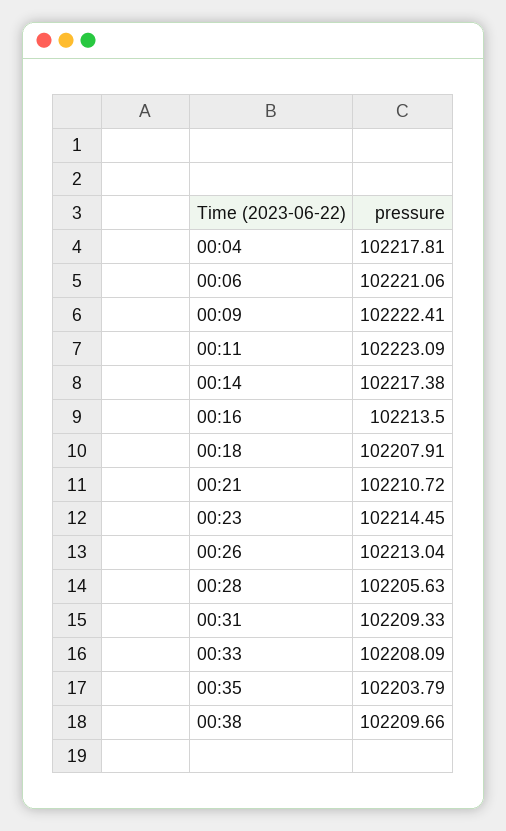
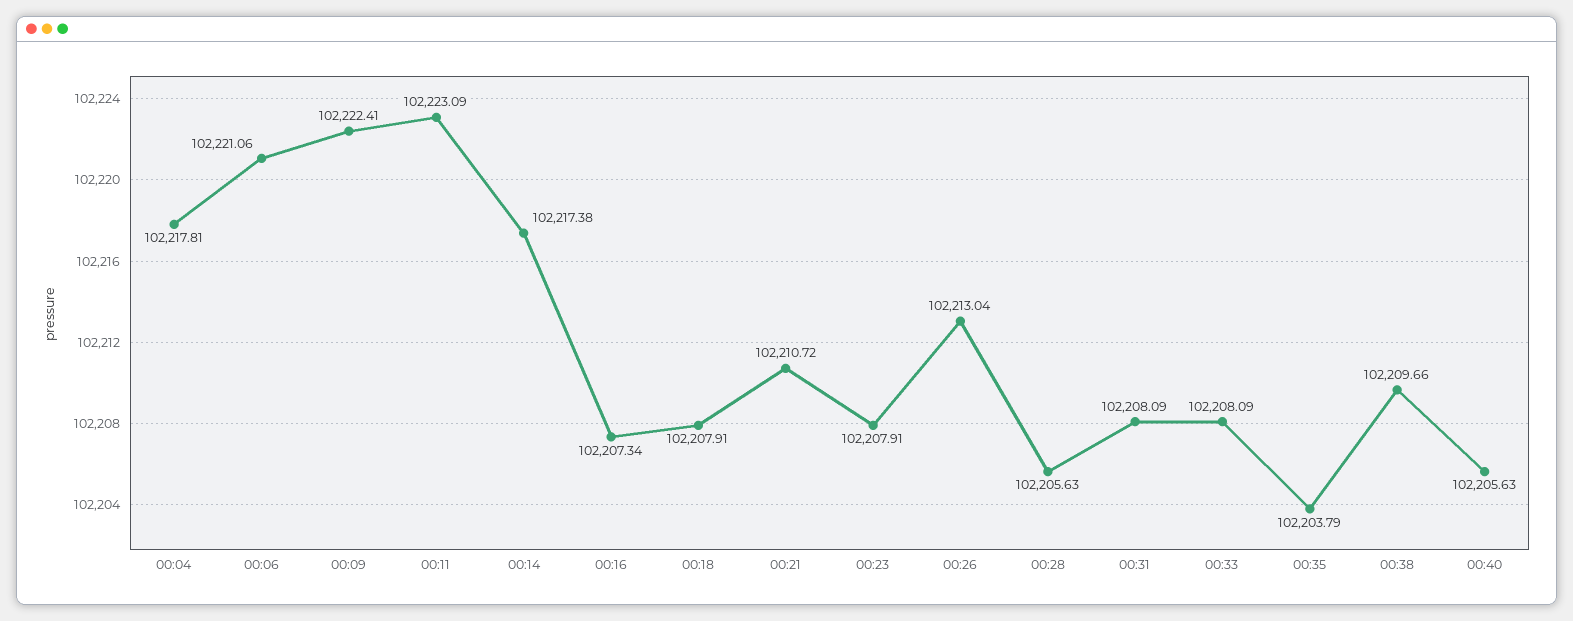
00:16: 102213.5 -> 102207.34
00:23: 102214.45 -> 102207.91
00:31: 102209.33 -> 102208.09
00:40: none -> 102205.63

